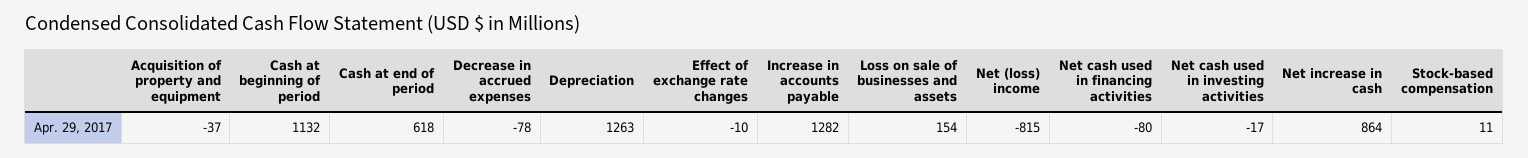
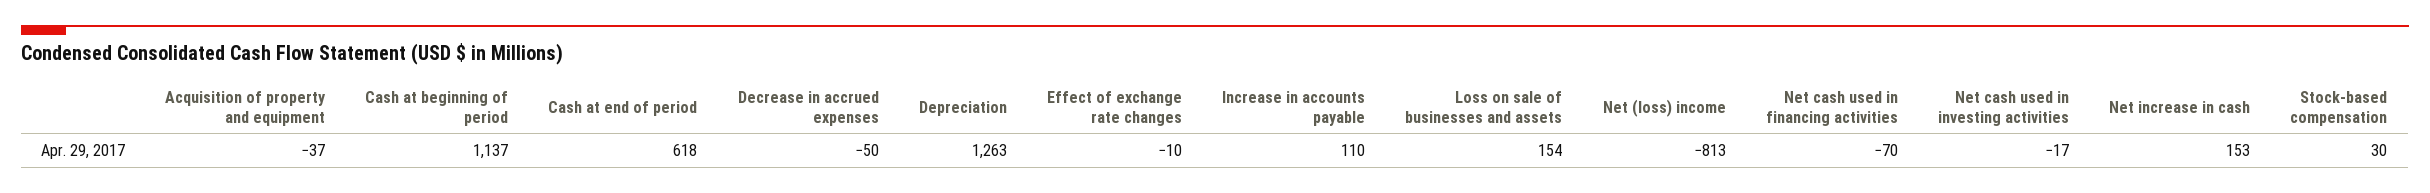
Cash at beginning of period: 1132 -> 1137
Decrease in accrued expenses: -78 -> -50
Increase in accounts payable: 1282 -> 110
Net (loss) income: -815 -> -813
Net cash used in financing activities: -80 -> -70
Net increase in cash: 864 -> 153
Stock-based compensation: 11 -> 30

